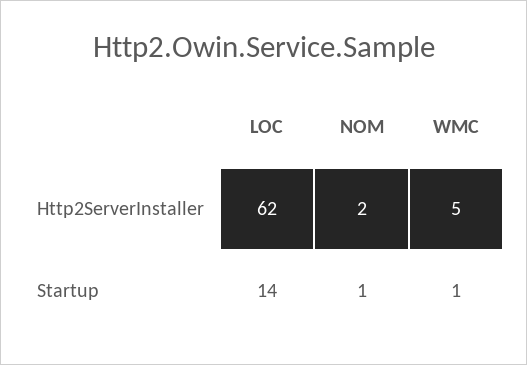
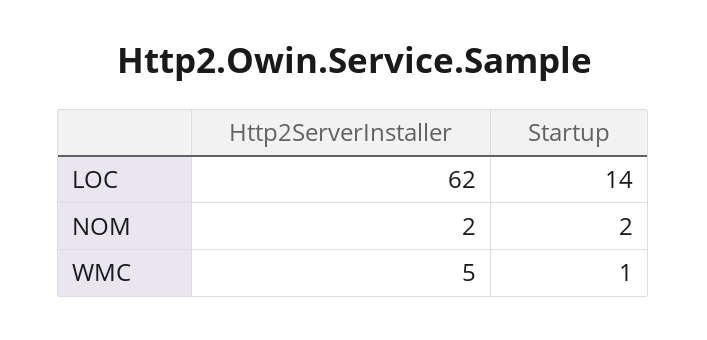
NOM, Startup: 1 -> 2

